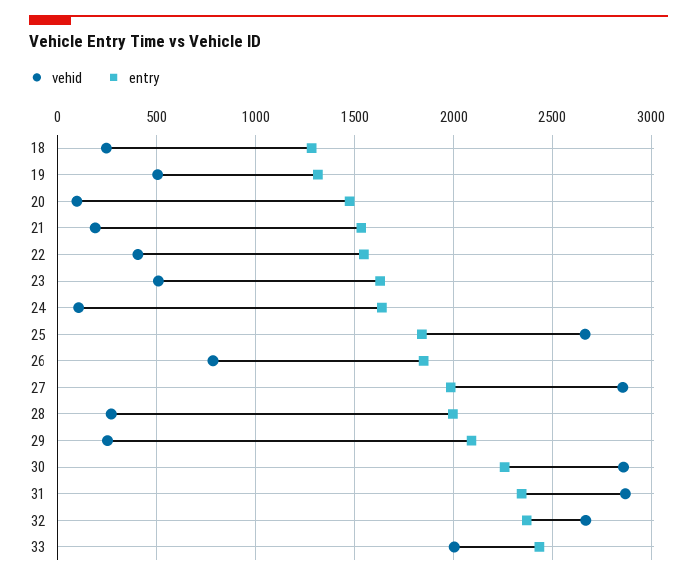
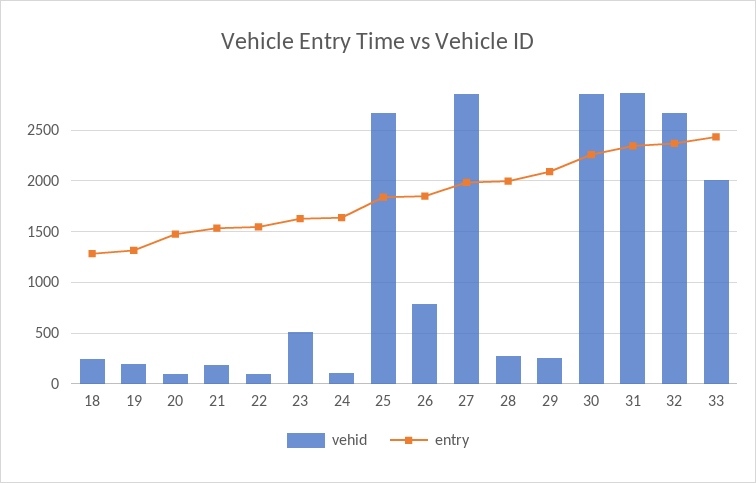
vehid, 19: 500 -> 200
vehid, 22: 400 -> 100

